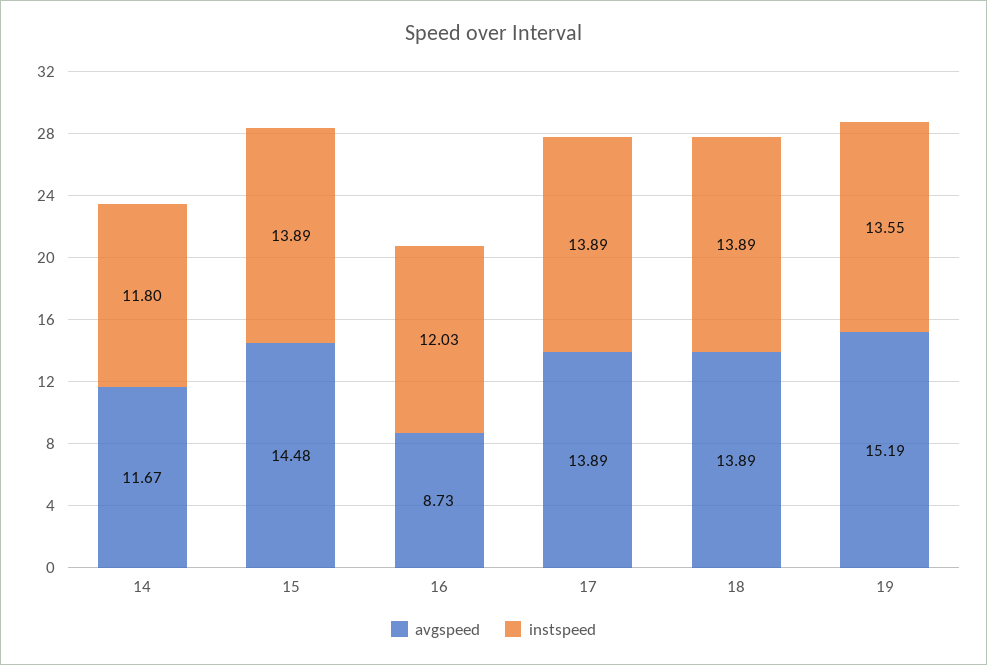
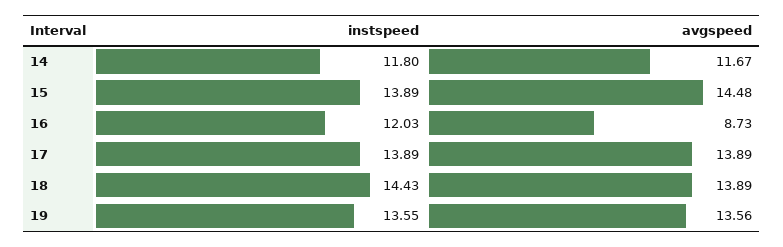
instspeed, 18: 13.89 -> 14.43
avgspeed, 19: 15.19 -> 13.56

